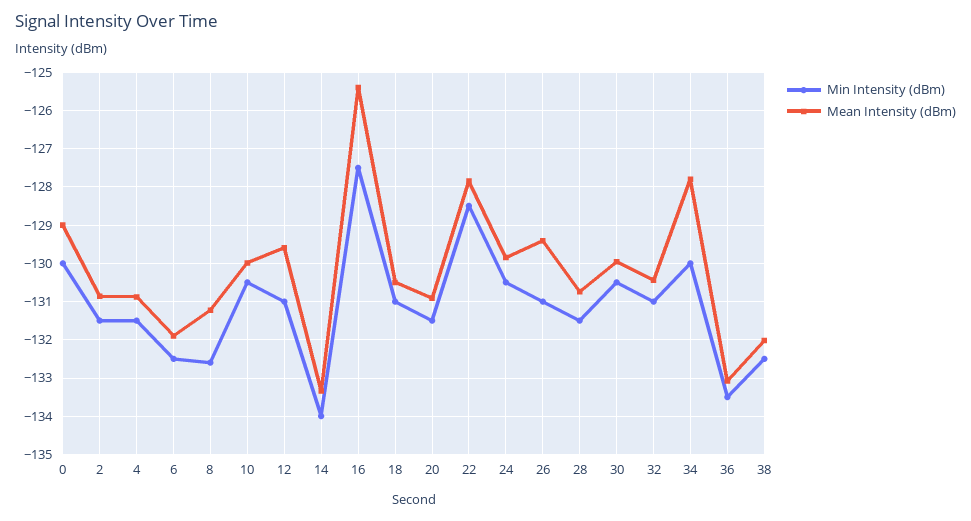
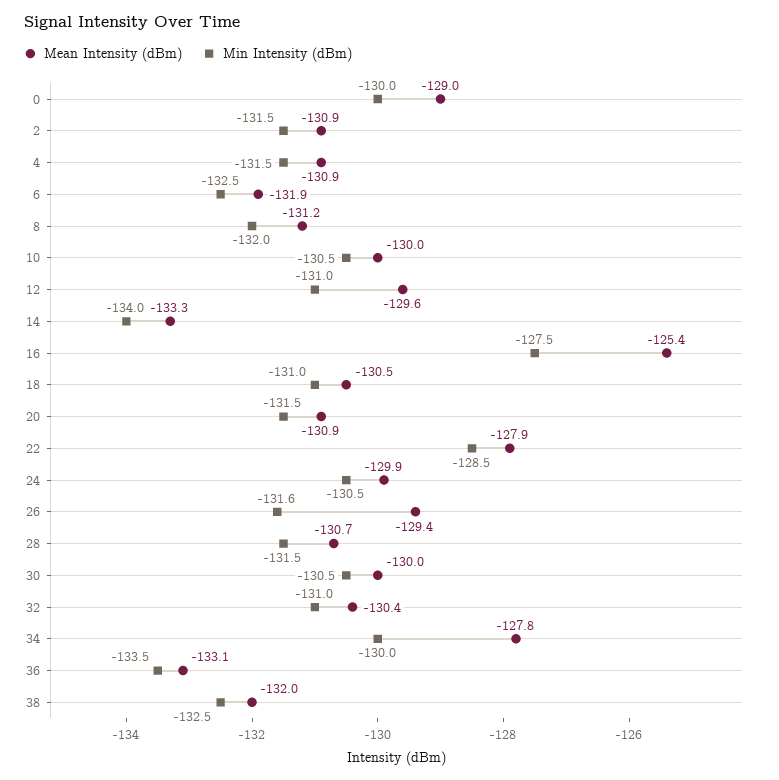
Min Intensity (dBm), 8: -132.6 -> -132
Min Intensity (dBm), 26: -131 -> -131.6

